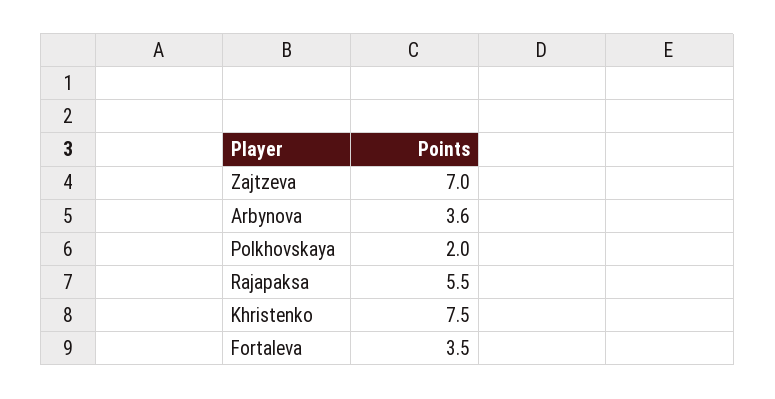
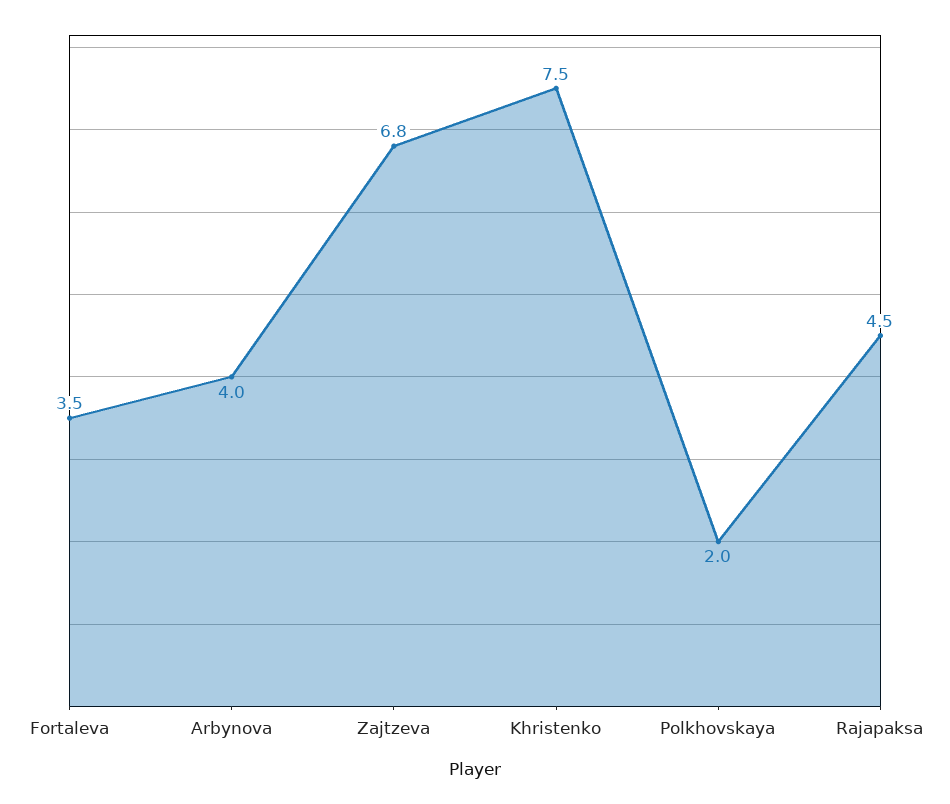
Zajtzeva: 7 -> 6.8
Arbynova: 3.6 -> 4
Rajapaksa: 5.5 -> 4.5

